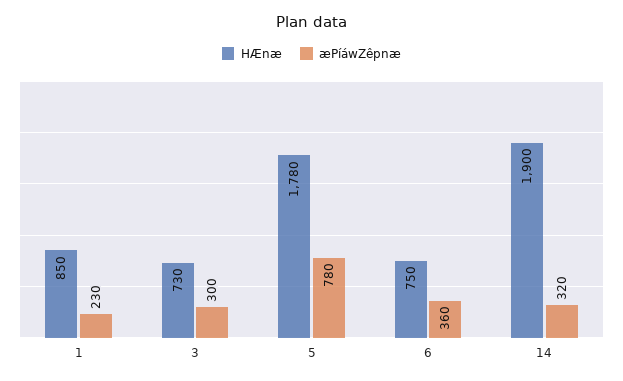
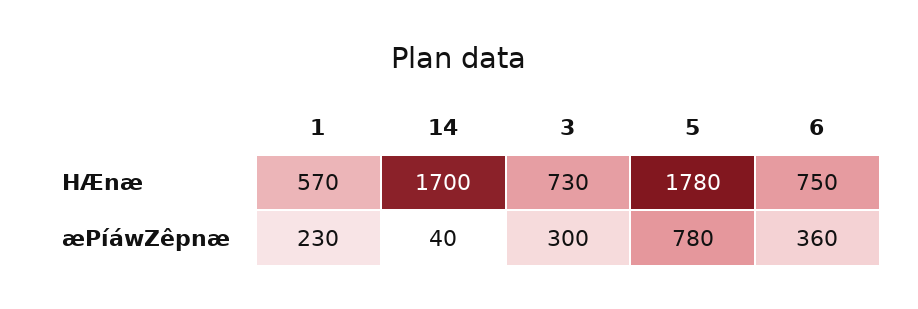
HÆnæ, 1: 850 -> 570
HÆnæ, 14: 1900 -> 1700
æPíáwZêpnæ, 14: 320 -> 40

